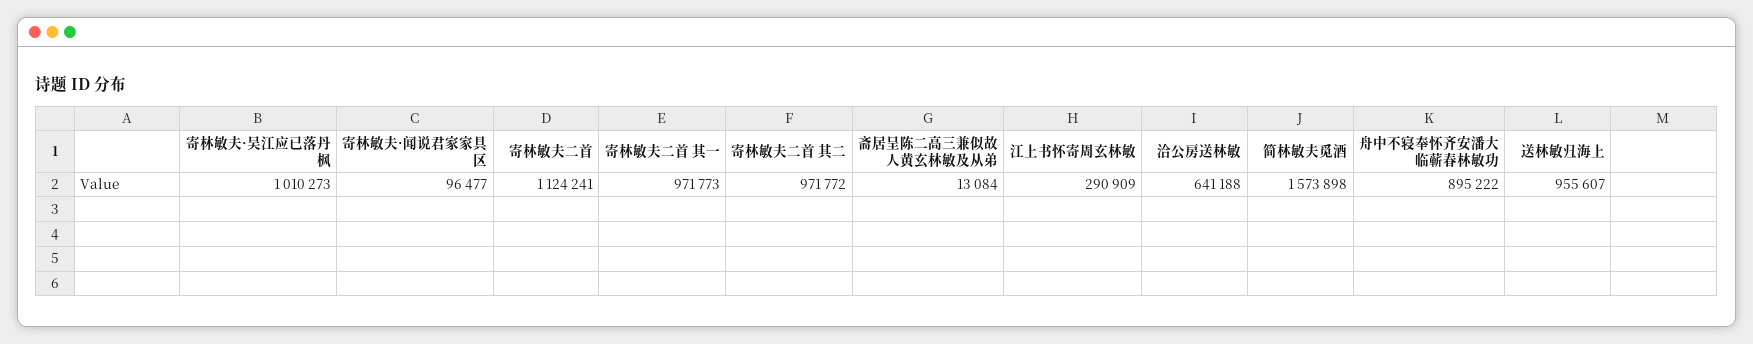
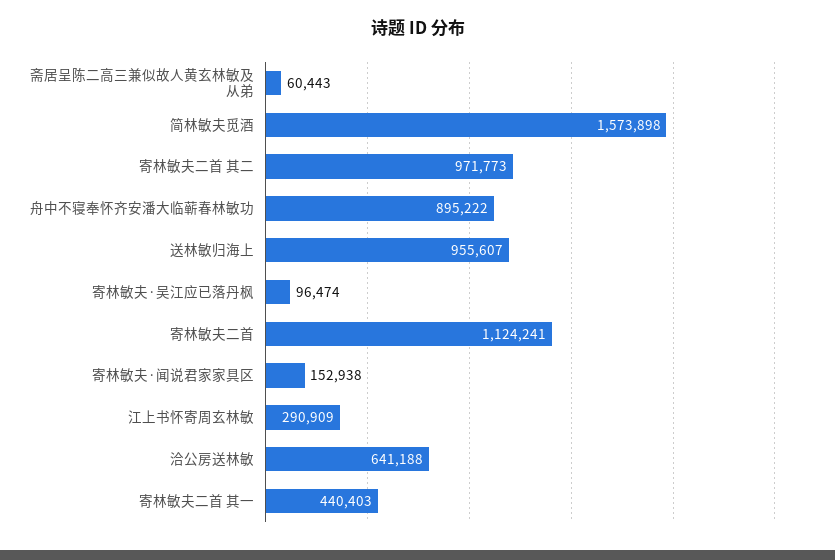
寄林敏夫·吴江应已落丹枫: 1010273 -> 96474
寄林敏夫·闻说君家家具区: 96477 -> 152938
寄林敏夫二首 其一: 971773 -> 440403
寄林敏夫二首 其二: 971772 -> 971773
斋居呈陈二高三兼似故人黄玄林敏及从弟: 13084 -> 60443

